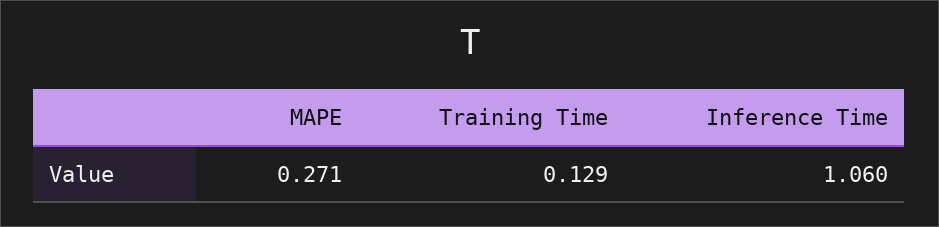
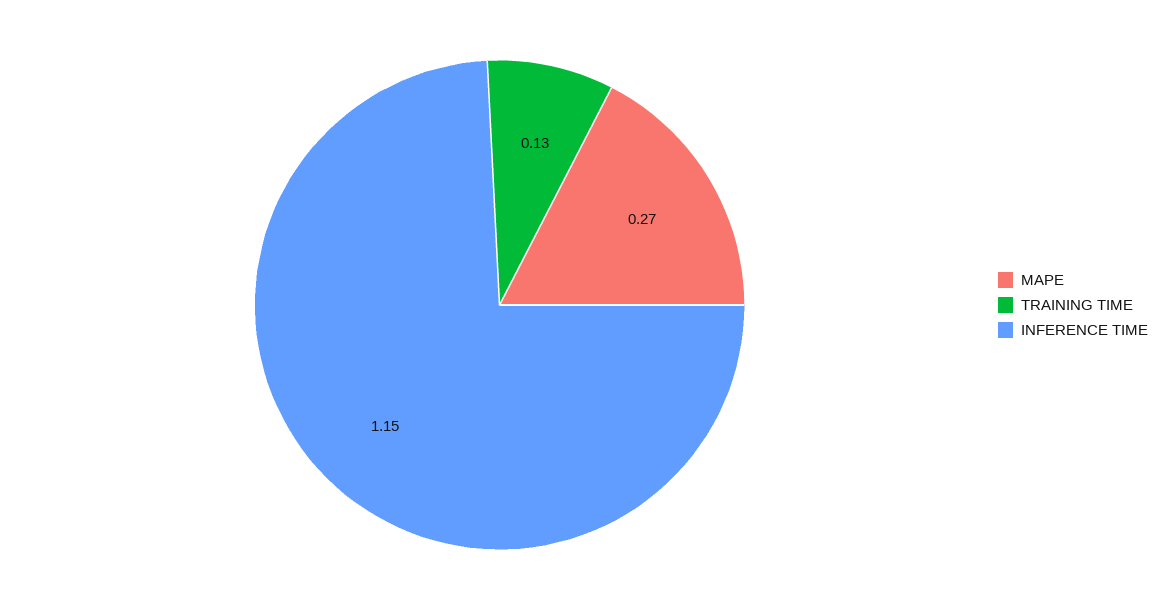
Inference Time: 1.06 -> 1.15

